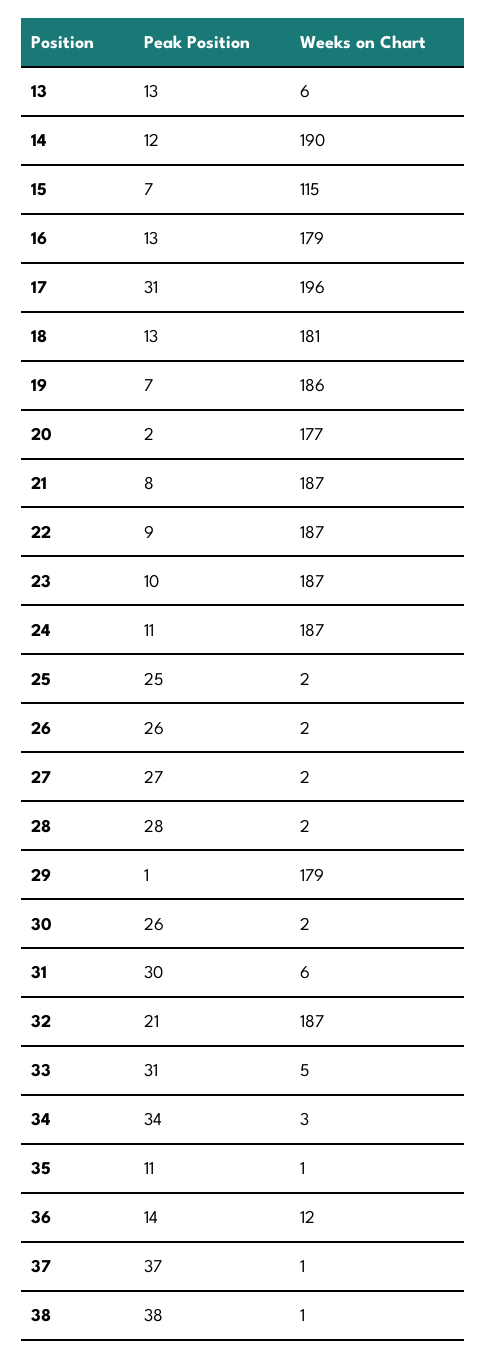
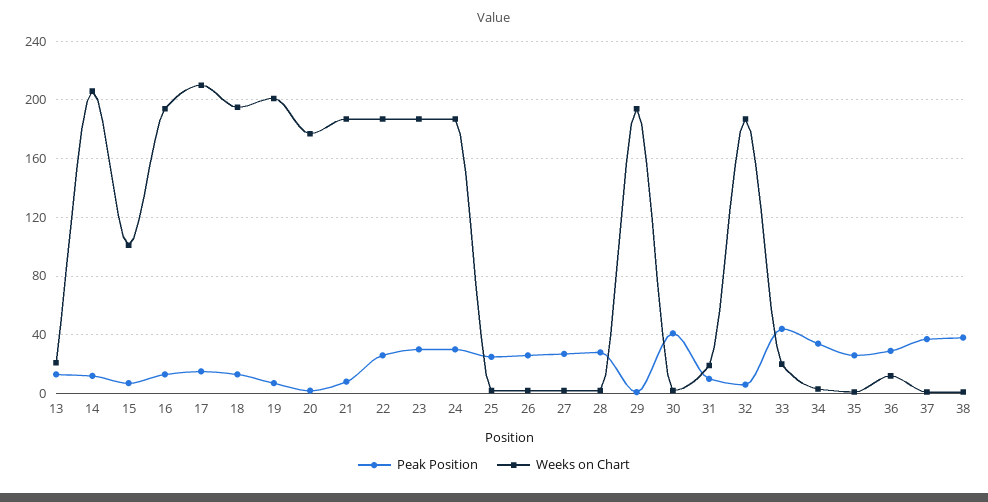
Weeks on Chart, 13: 6 -> 20
Weeks on Chart, 14: 190 -> 205
Weeks on Chart, 15: 115 -> 100
Weeks on Chart, 16: 179 -> 195
Peak Position, 17: 31 -> 15
Weeks on Chart, 17: 196 -> 210
Weeks on Chart, 18: 181 -> 195
Weeks on Chart, 19: 186 -> 200
Peak Position, 22: 9 -> 25
Peak Position, 23: 10 -> 30
Peak Position, 24: 11 -> 30
Weeks on Chart, 29: 179 -> 195
Peak Position, 30: 26 -> 40
Peak Position, 31: 30 -> 10
Weeks on Chart, 31: 6 -> 20
Peak Position, 32: 21 -> 5
Peak Position, 33: 31 -> 45
Weeks on Chart, 33: 5 -> 20
Peak Position, 35: 11 -> 25
Peak Position, 36: 14 -> 30

